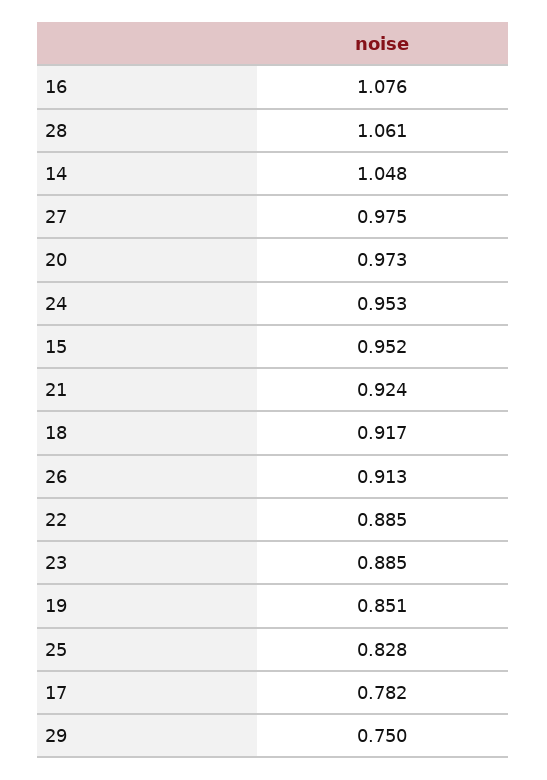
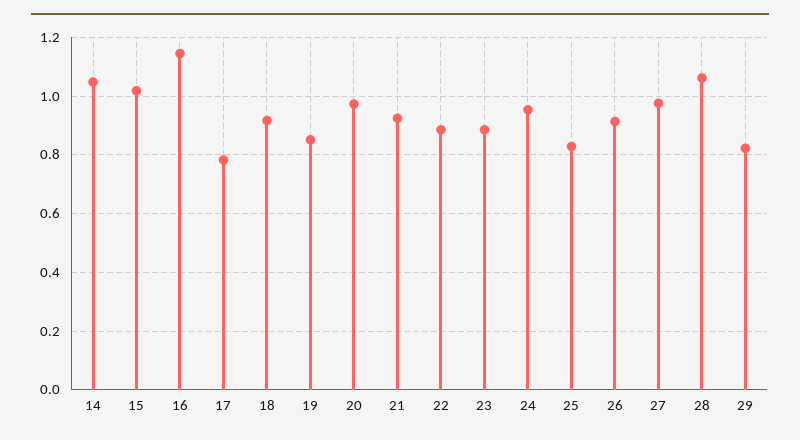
16: 1.076 -> 1.15
15: 0.952 -> 1.025
29: 0.75 -> 0.825

